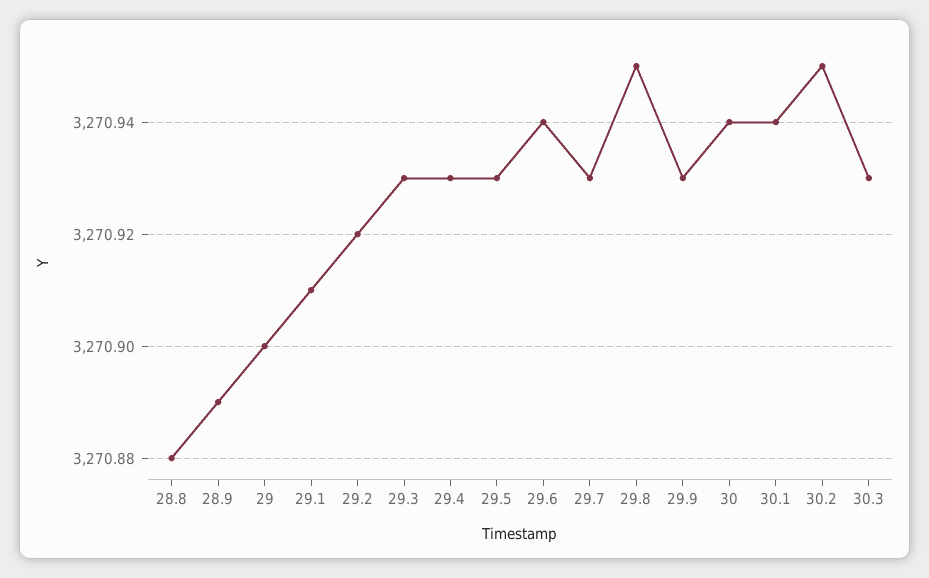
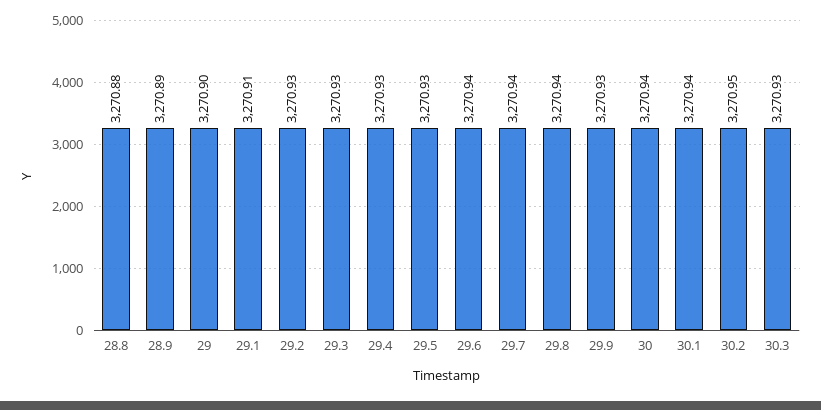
29.2: 3270.92 -> 3270.93
29.7: 3270.93 -> 3270.94
29.8: 3270.95 -> 3270.94

